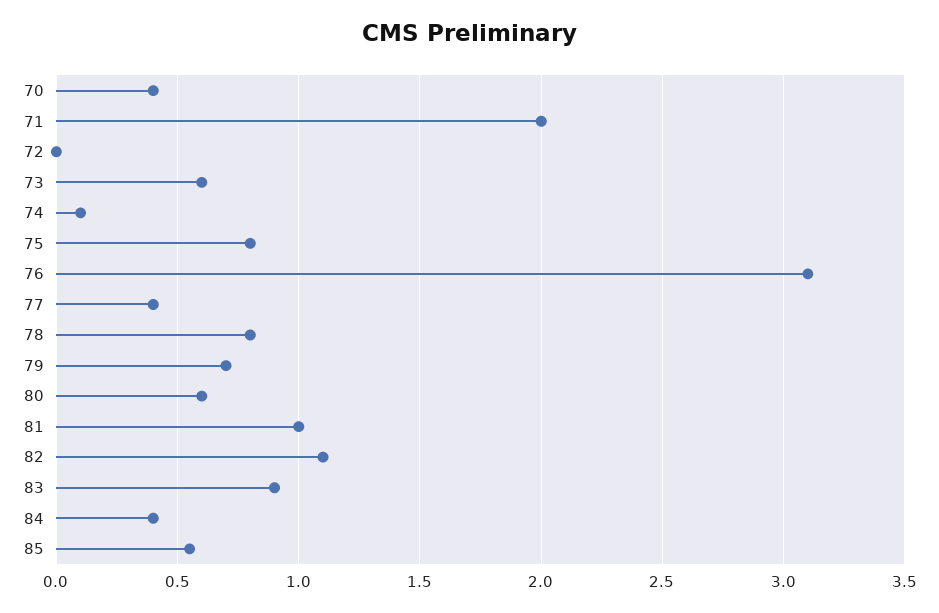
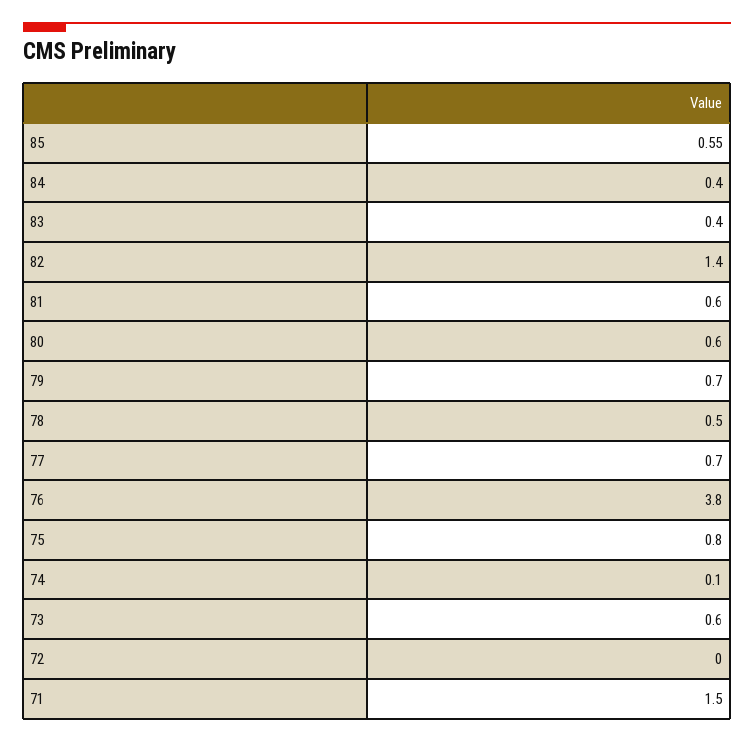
70: 0.4 -> none
71: 2 -> 1.5
76: 3.1 -> 3.8
77: 0.4 -> 0.7
78: 0.8 -> 0.5
81: 1 -> 0.6
82: 1.1 -> 1.4
83: 0.9 -> 0.4

